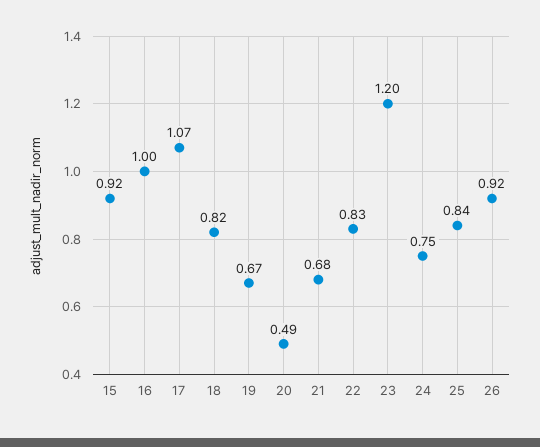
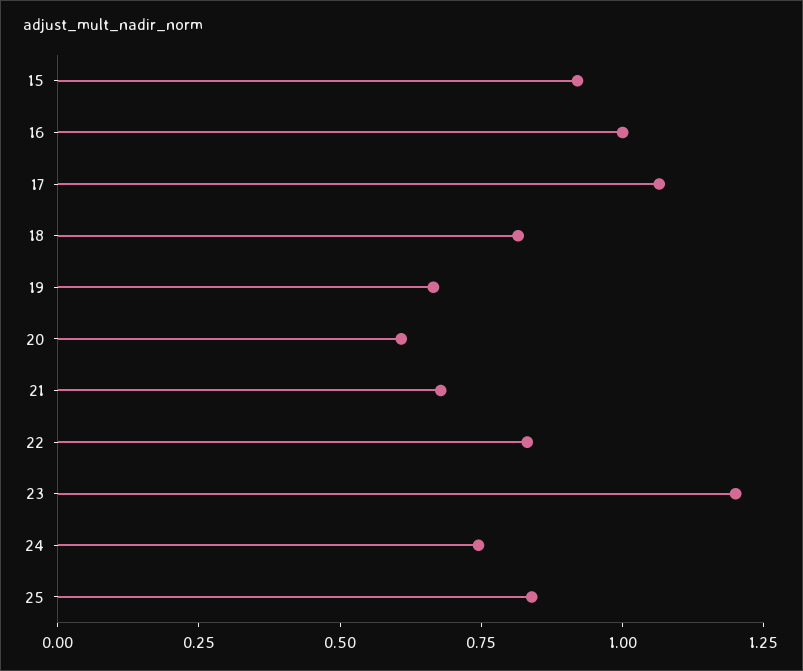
20: 0.49 -> 0.6
26: 0.92 -> none

